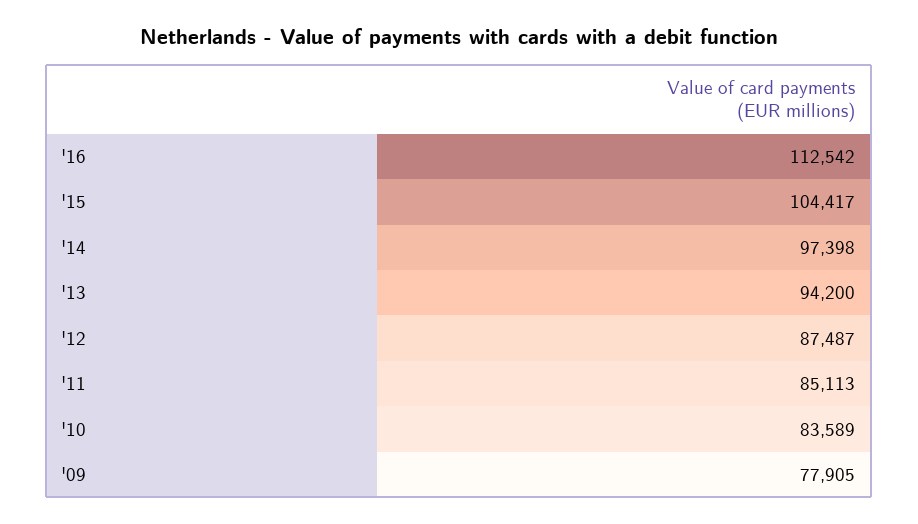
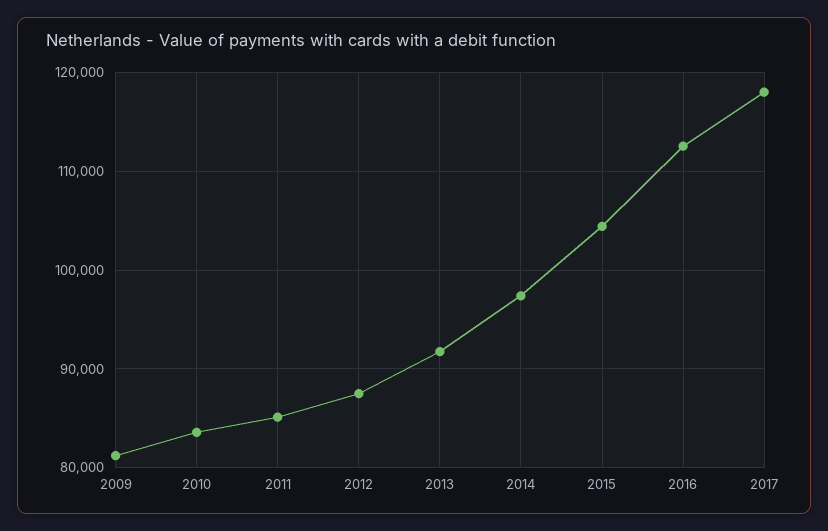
'13: 94200 -> 92000
'09: 77905 -> 81000
2017: none -> 118000

